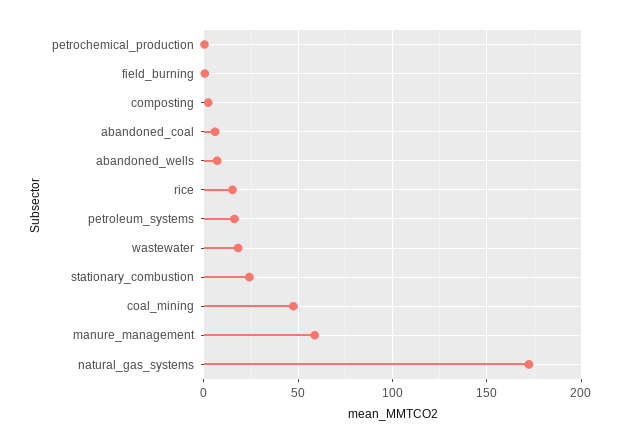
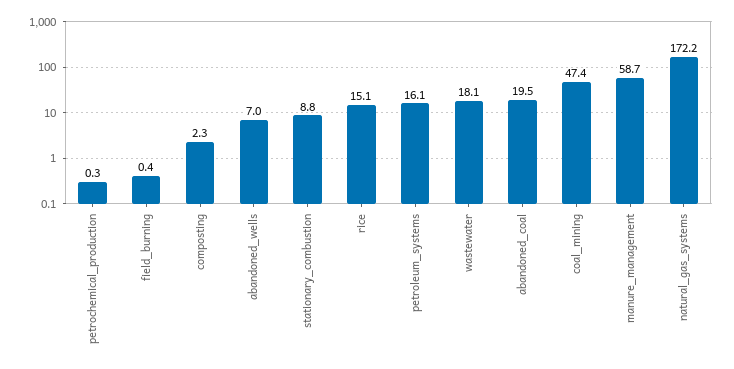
abandoned_coal: 5 -> 19.5
stationary_combustion: 25 -> 8.8

